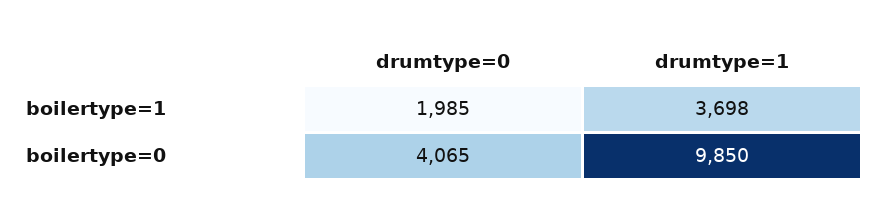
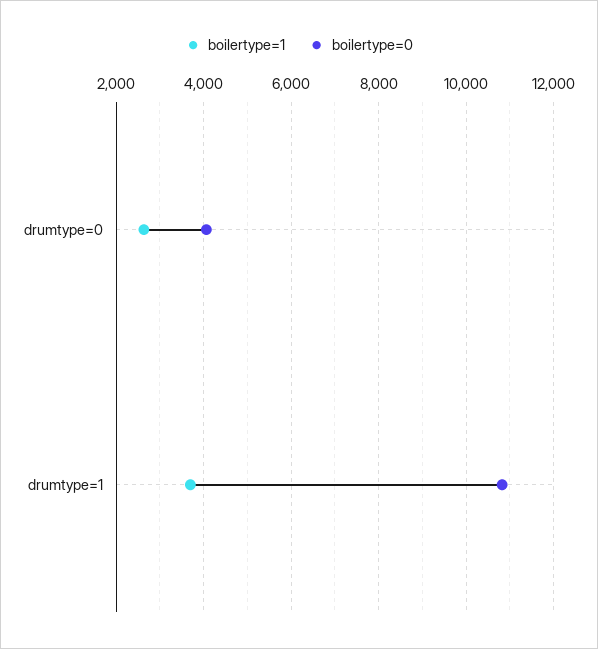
boilertype=1, drumtype=0: 1985 -> 2600
boilertype=0, drumtype=1: 9850 -> 10800

